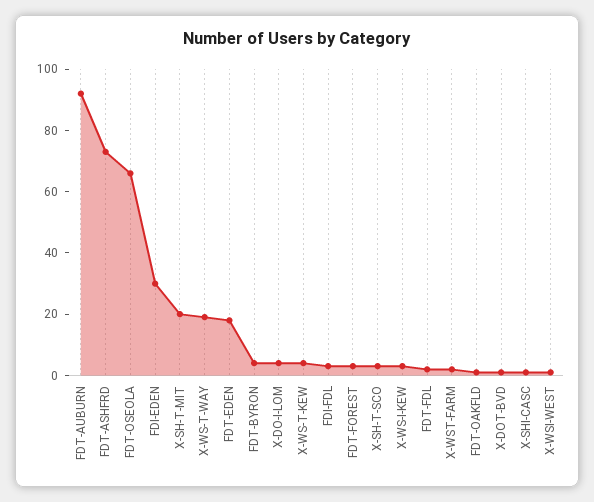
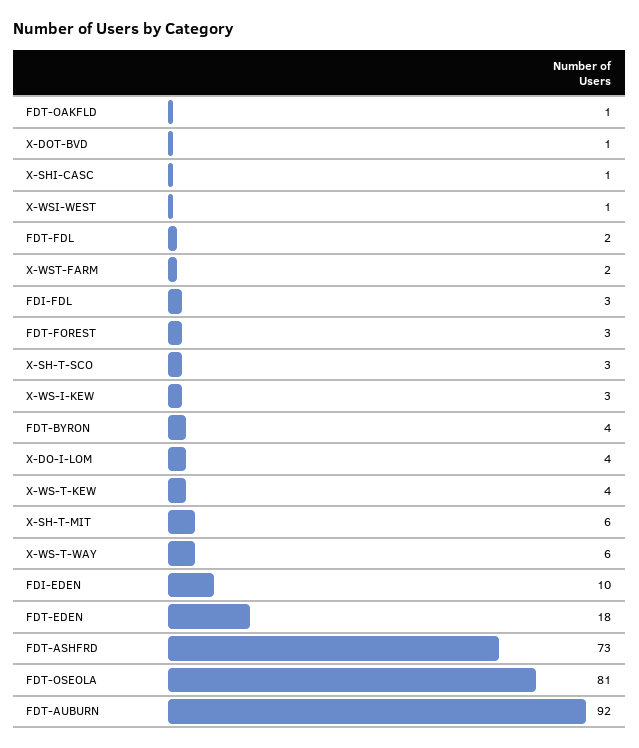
FDT-OSEOLA: 65 -> 81
FDI-EDEN: 30 -> 10
X-SH-T-MIT: 20 -> 6
X-WS-T-WAY: 20 -> 6

